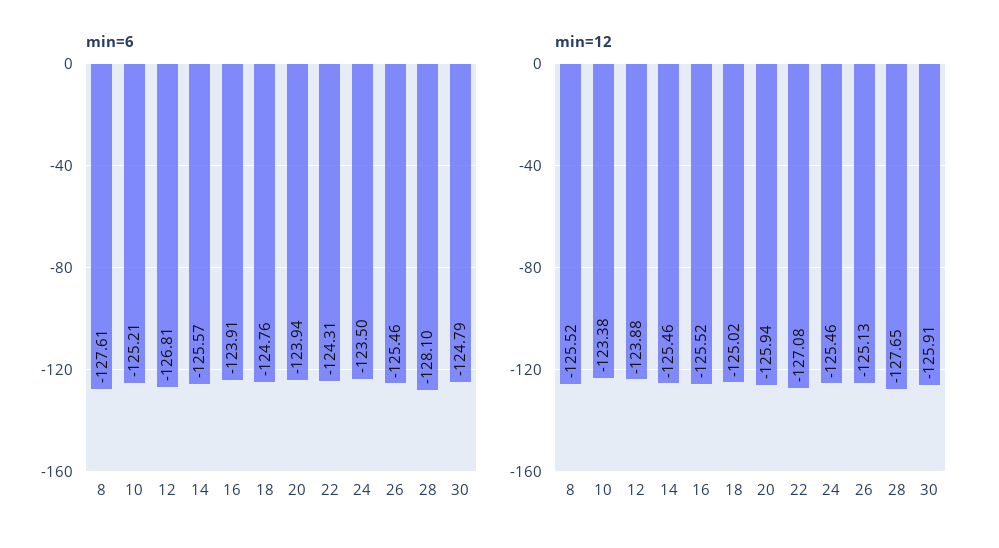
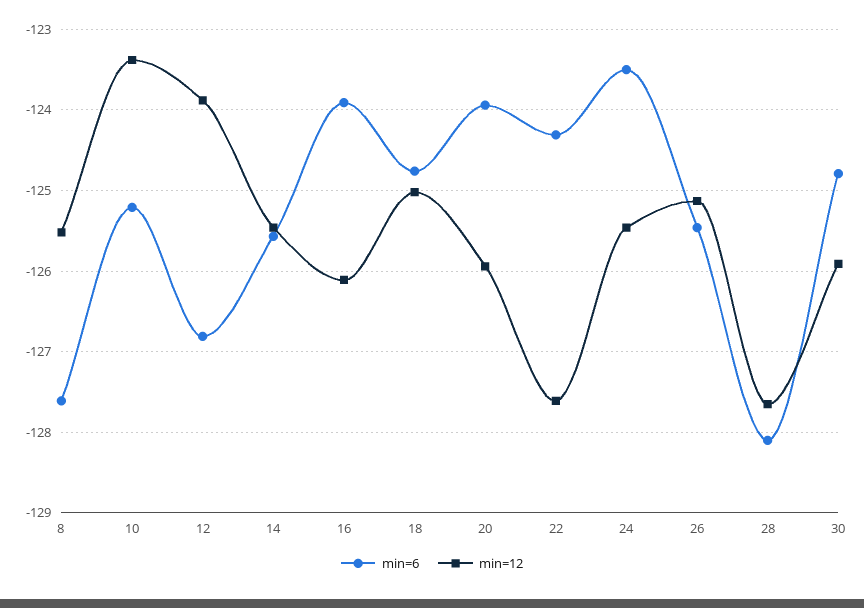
min=12, 16: -125.52 -> -126.1
min=12, 22: -127.08 -> -127.6

